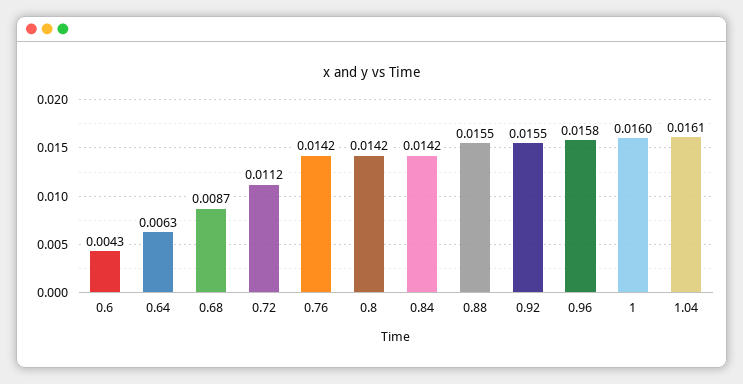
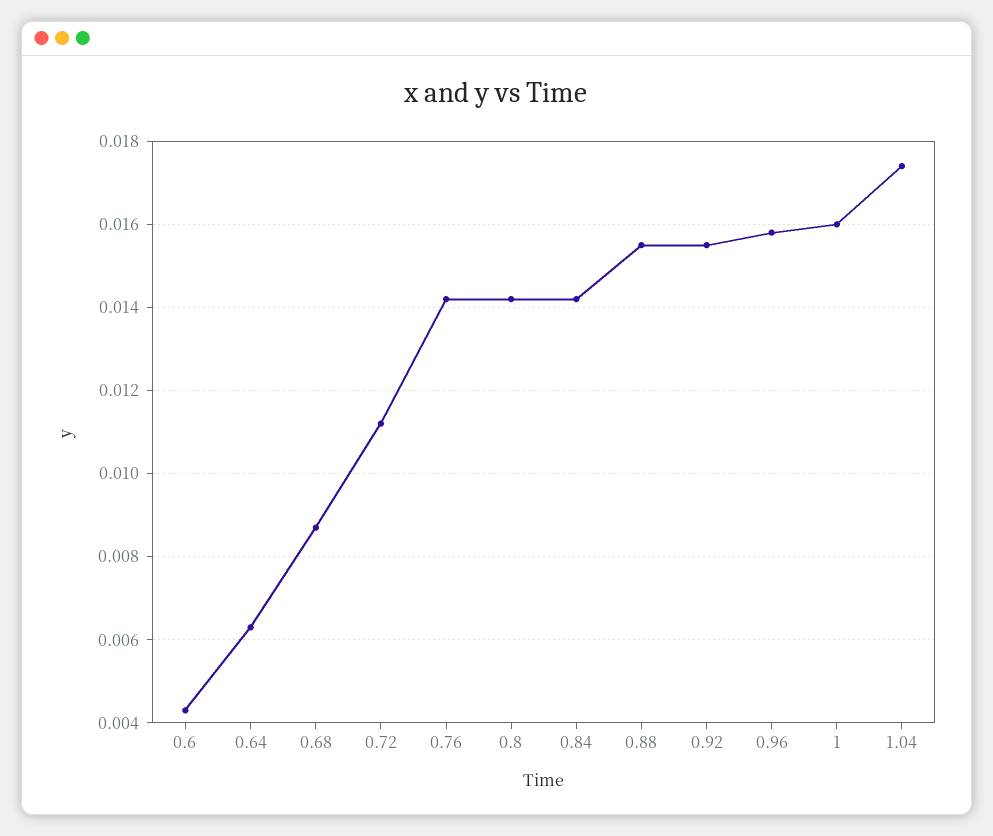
1.04: 0.0161 -> 0.0175

